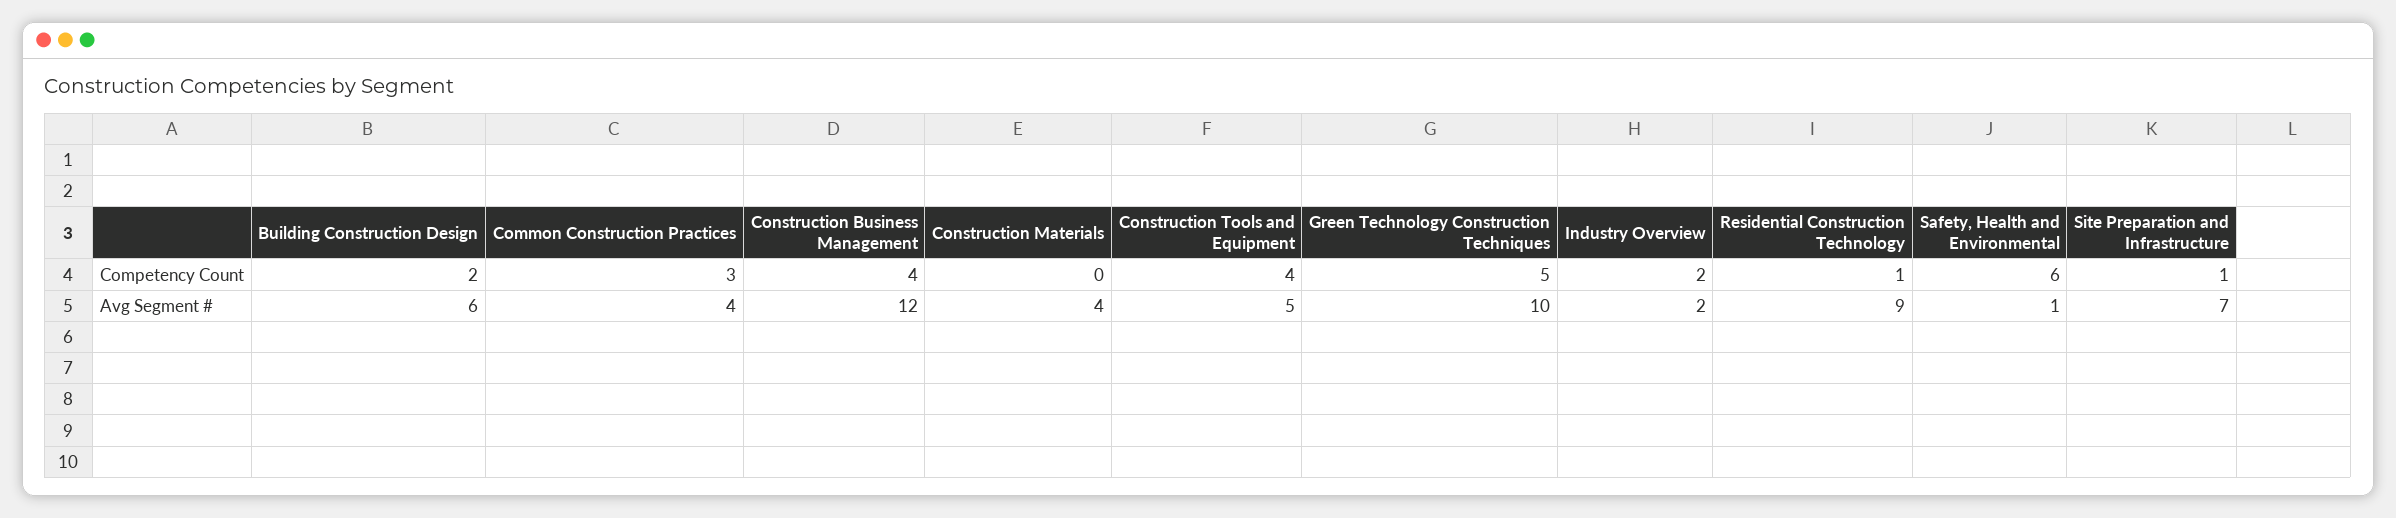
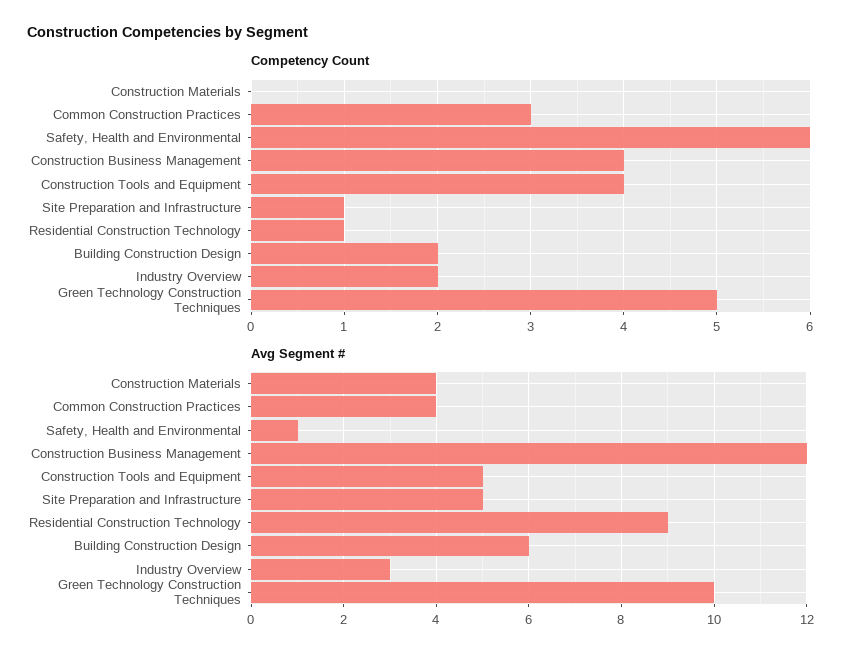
Avg Segment #, Industry Overview: 2 -> 3
Avg Segment #, Site Preparation and Infrastructure: 7 -> 5

